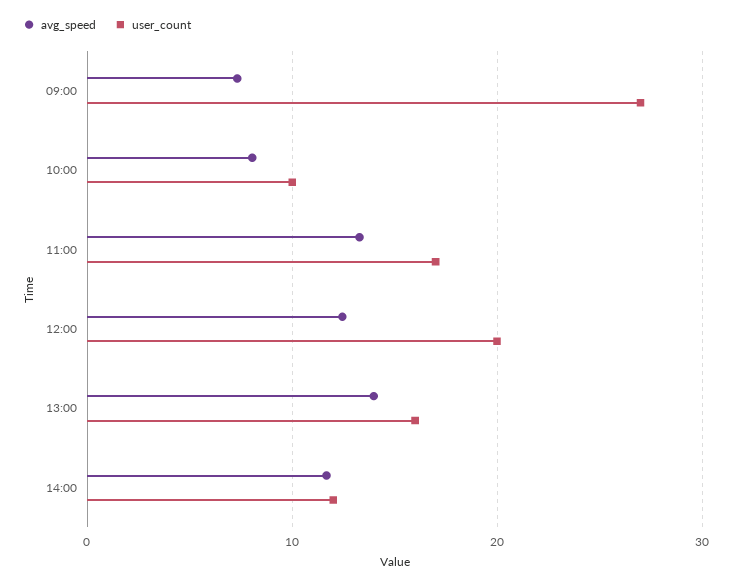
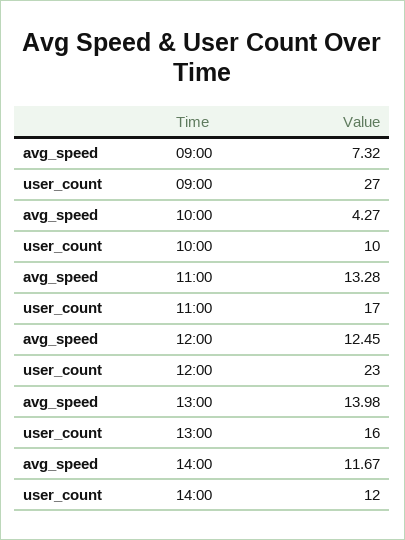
avg_speed, 10:00: 8 -> 4.27
user_count, 12:00: 20 -> 23

